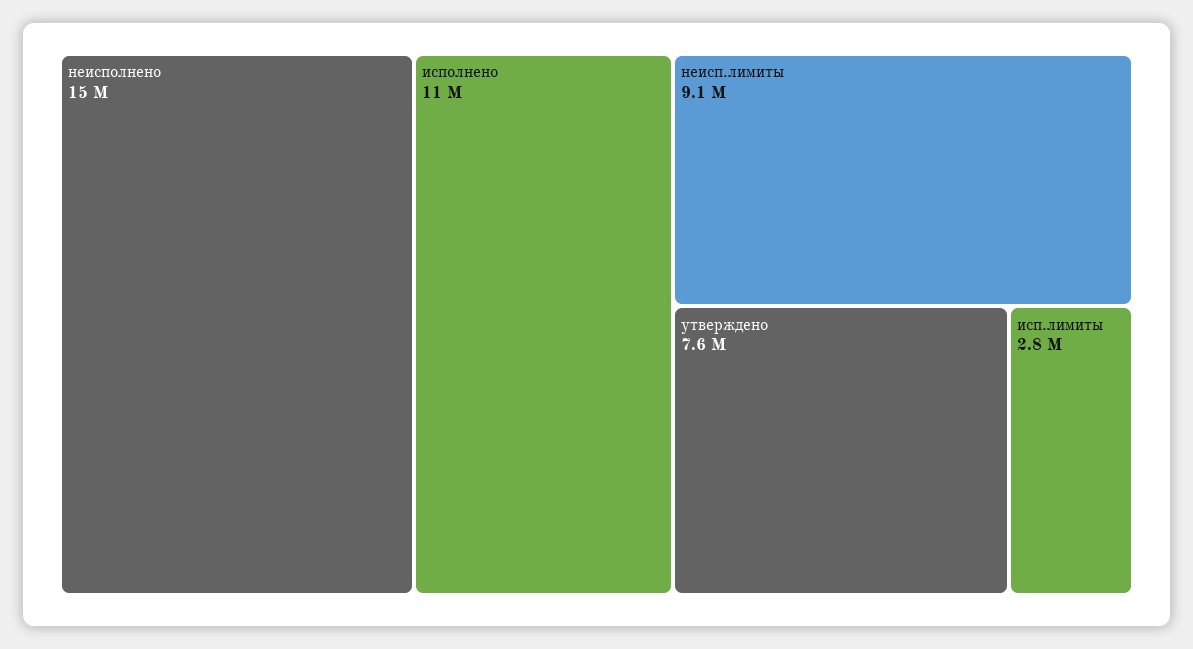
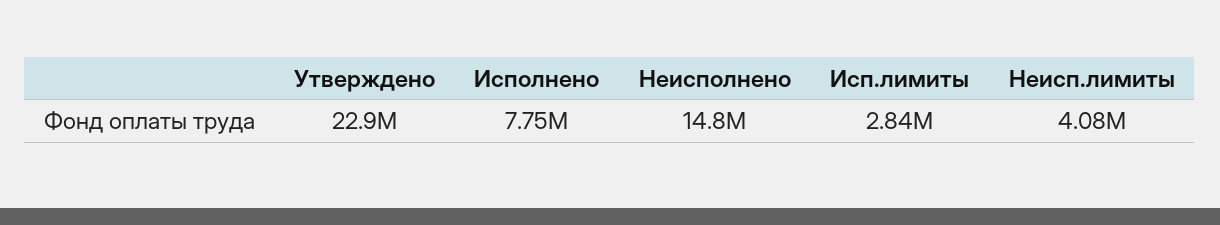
исполнено: 11000000 -> 7750000
неисп.лимиты: 9100000 -> 4080000
утверждено: 7600000 -> 22900000

